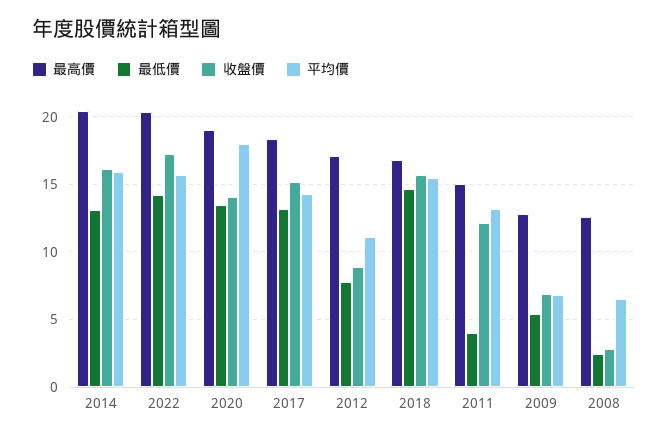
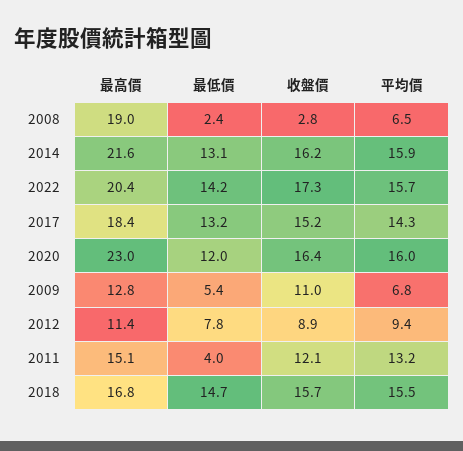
最高價, 2014: 20.5 -> 21.6
最高價, 2020: 19 -> 23
最低價, 2020: 13.5 -> 12
收盤價, 2020: 14 -> 16.4
平均價, 2020: 18 -> 16
最高價, 2012: 17 -> 11.4
平均價, 2012: 11 -> 9.4
收盤價, 2009: 7 -> 11
最高價, 2008: 12.5 -> 19

